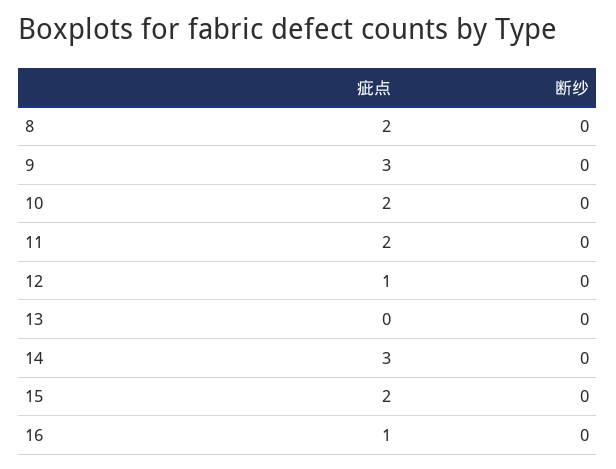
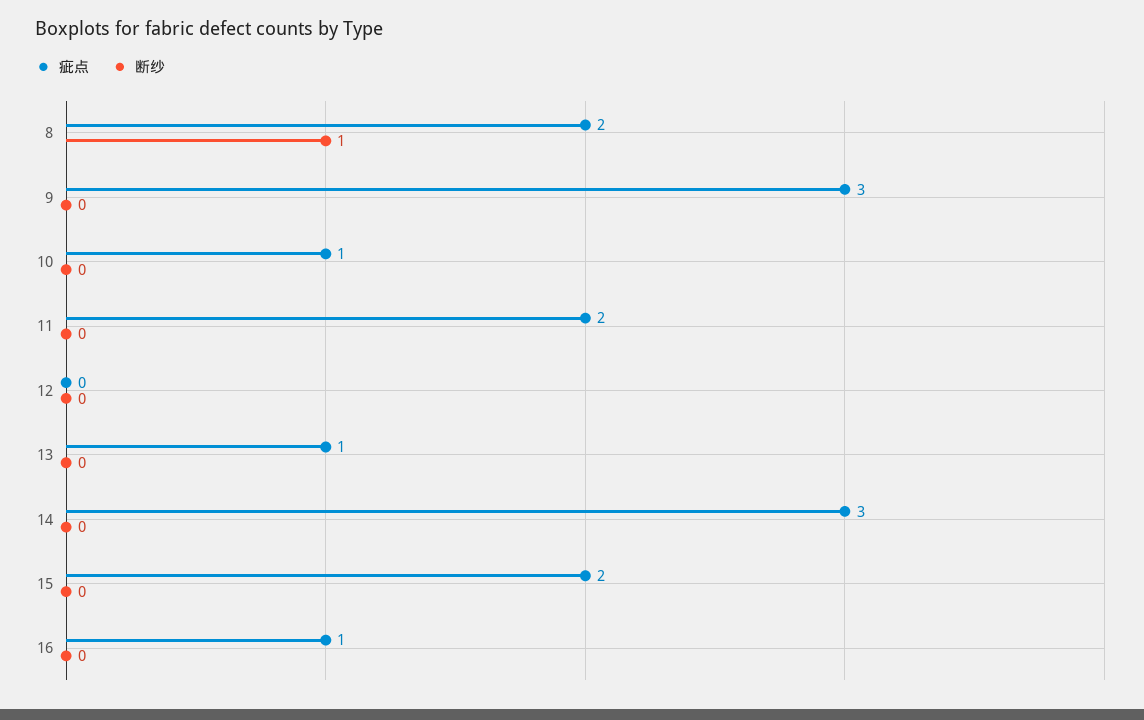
断纱, 8: 0 -> 1
疵点, 10: 2 -> 1
疵点, 12: 1 -> 0
疵点, 13: 0 -> 1

